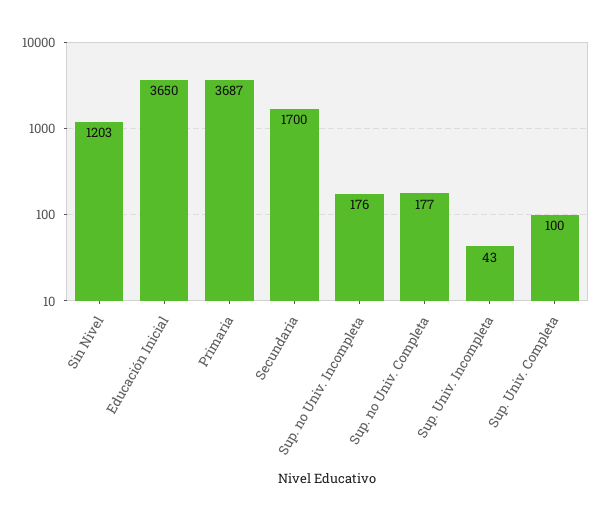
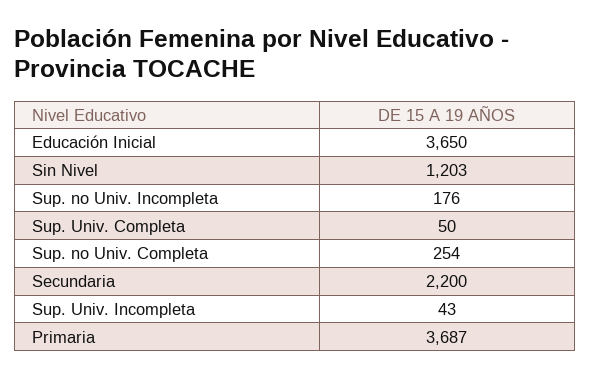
Secundaria: 1700 -> 2200
Sup. no Univ. Completa: 177 -> 254
Sup. Univ. Completa: 100 -> 50

